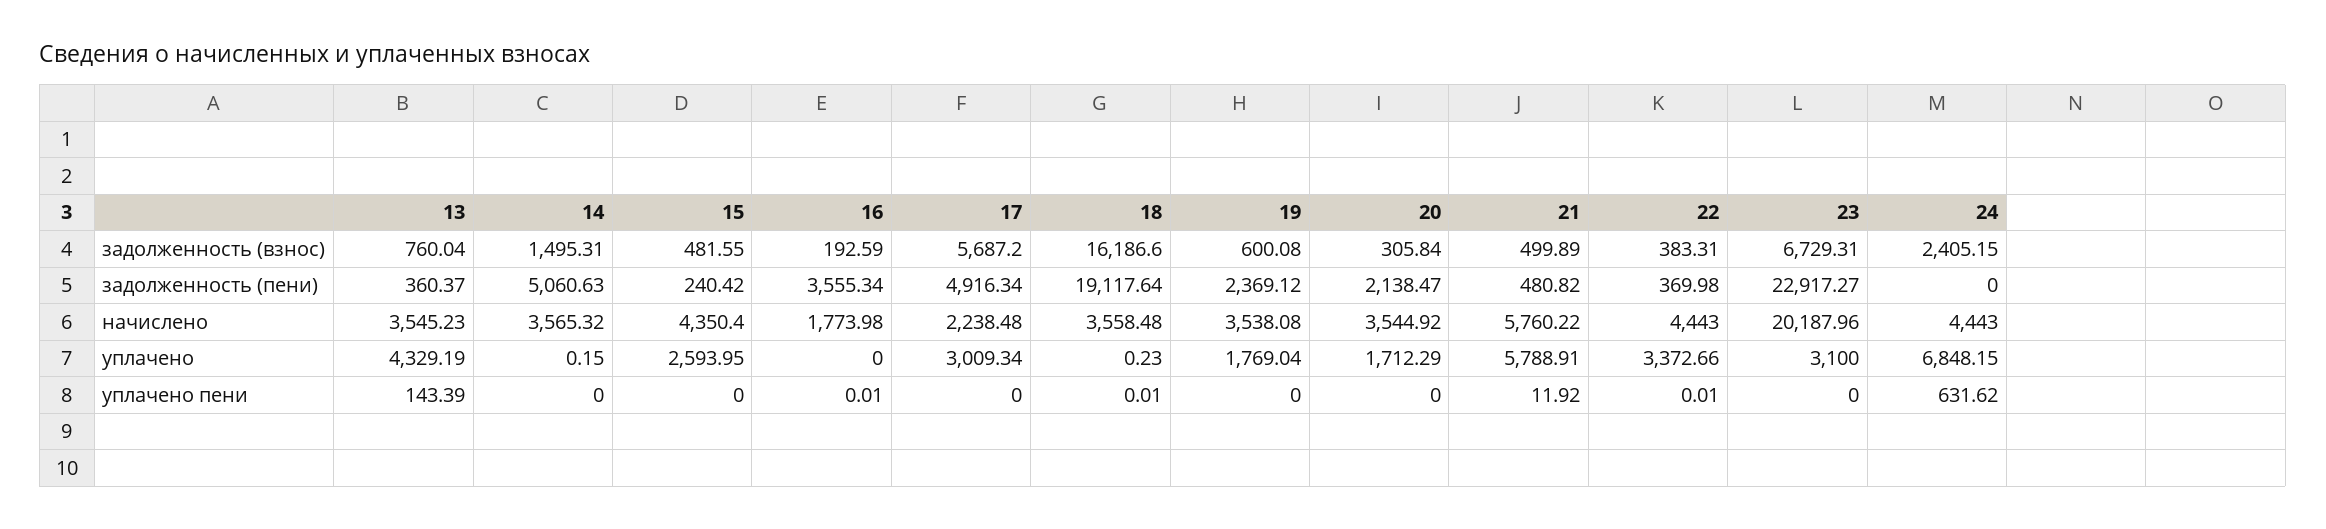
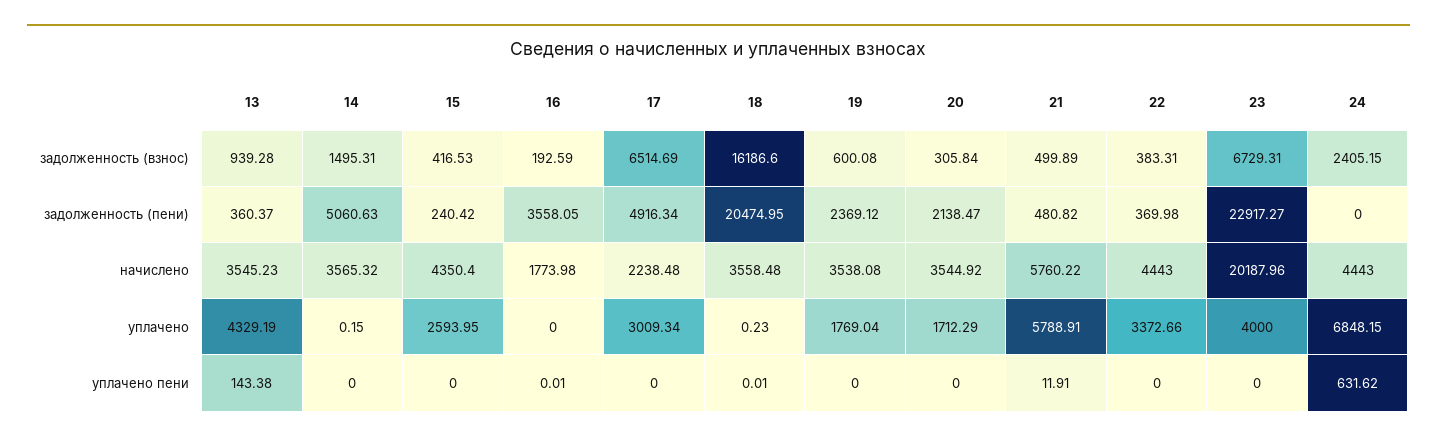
13, задолженность (взнос): 760.04 -> 939.28
15, задолженность (взнос): 481.55 -> 416.53
17, задолженность (взнос): 5687.2 -> 6514.69
16, задолженность (пени): 3555.34 -> 3558.05
18, задолженность (пени): 19117.64 -> 20474.95
23, уплачено: 3100 -> 4000
13, уплачено пени: 143.39 -> 143.38
21, уплачено пени: 11.92 -> 11.91
22, уплачено пени: 0.01 -> 0

